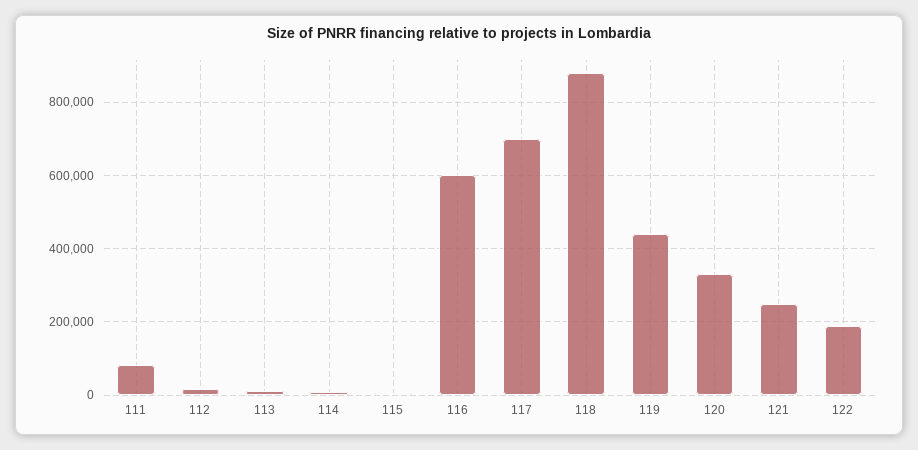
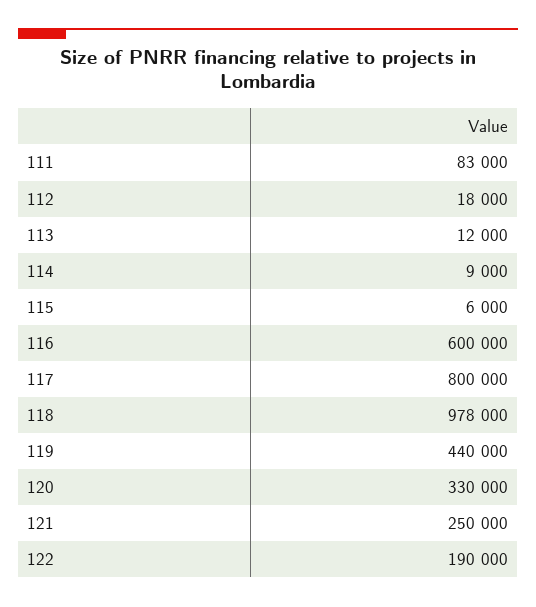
117: 700000 -> 800000
118: 880000 -> 978000

